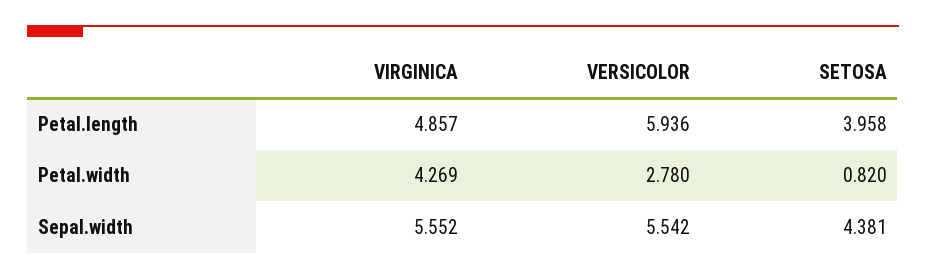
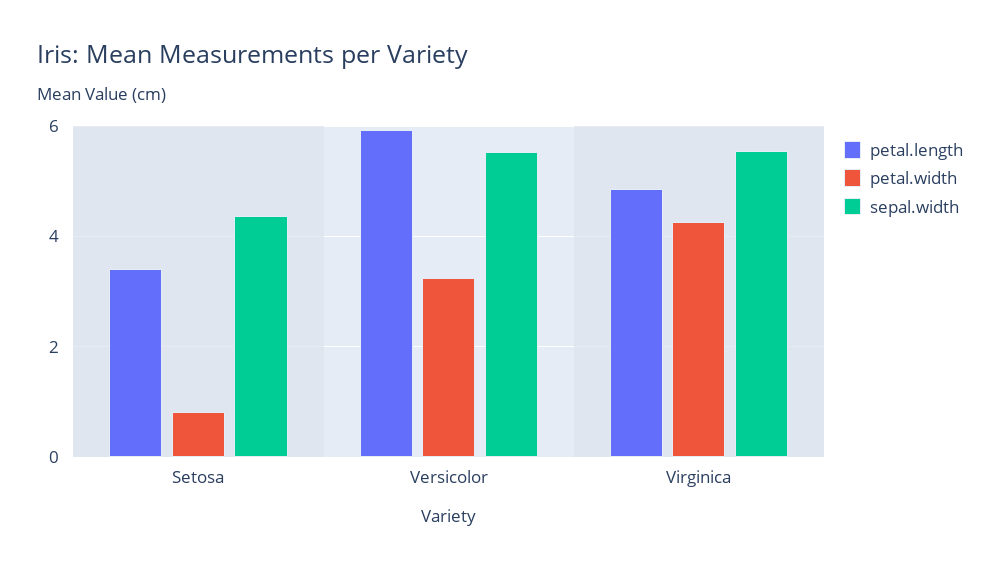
Petal.length, SETOSA: 3.958 -> 3.4
Petal.width, VERSICOLOR: 2.78 -> 3.2

